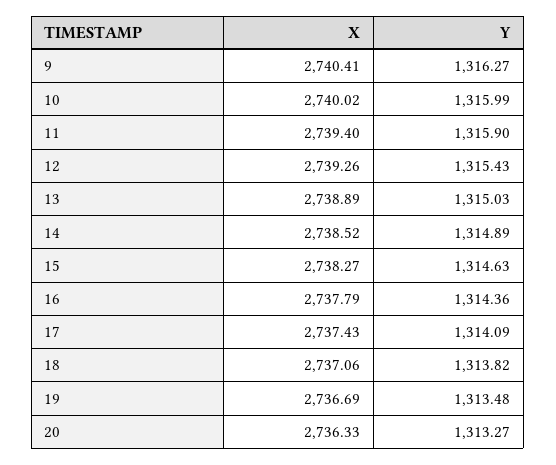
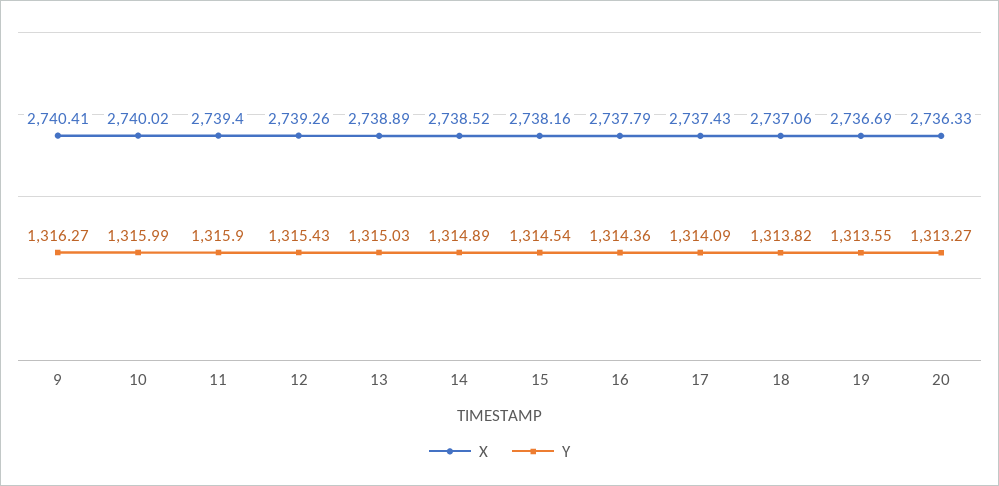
X, 15: 2738.27 -> 2738.16
Y, 15: 1314.63 -> 1314.54
Y, 19: 1313.48 -> 1313.55

